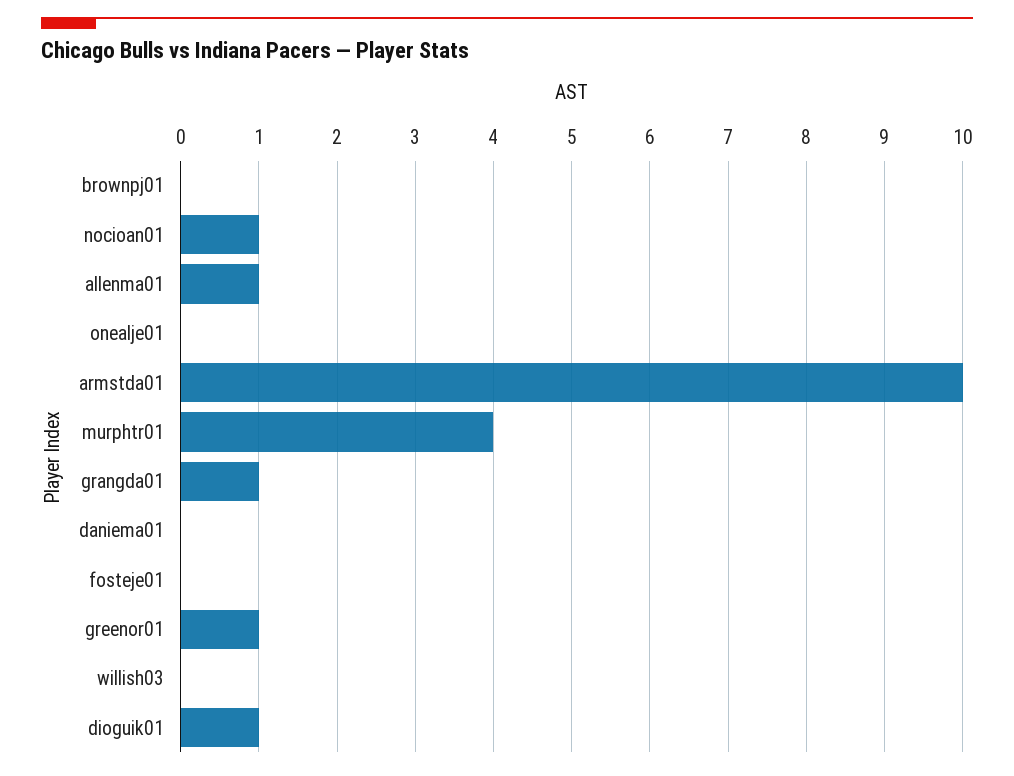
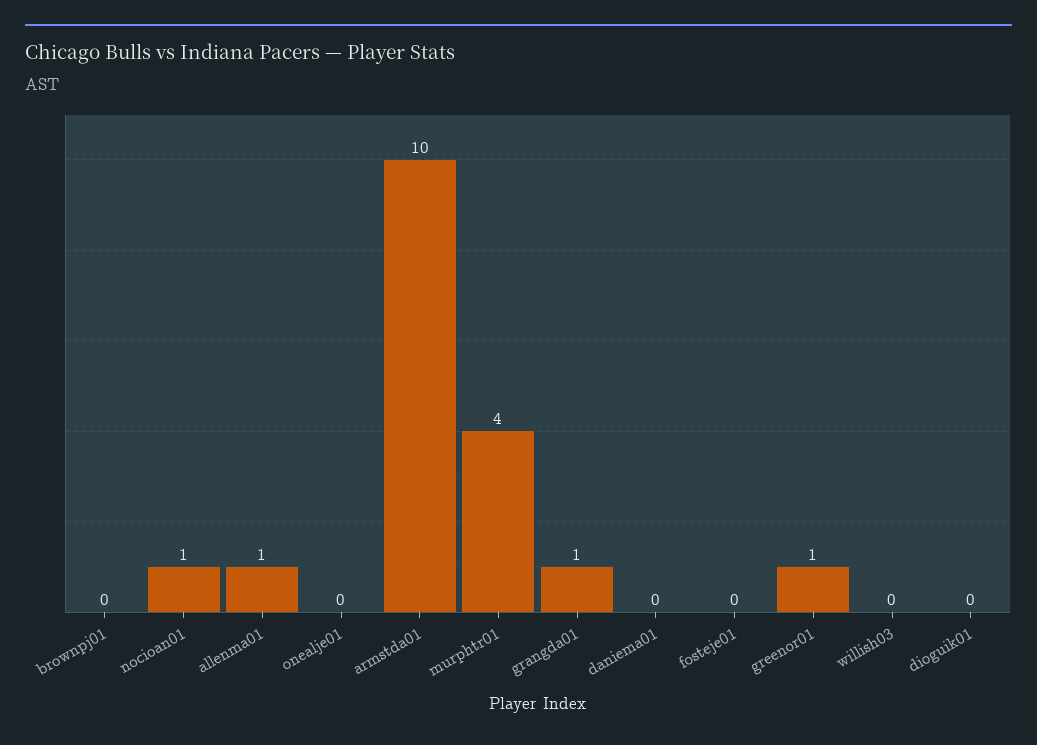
dioguik01: 1 -> 0

